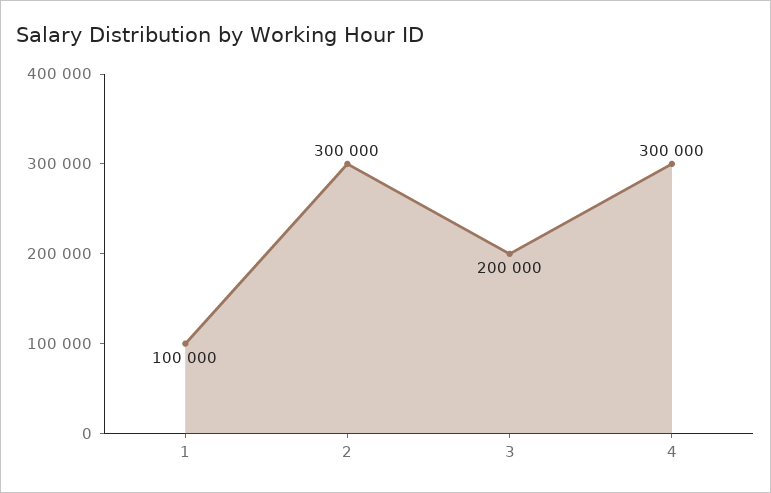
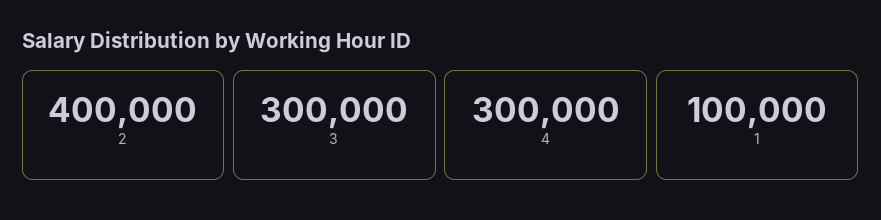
2: 300000 -> 400000
3: 200000 -> 300000

